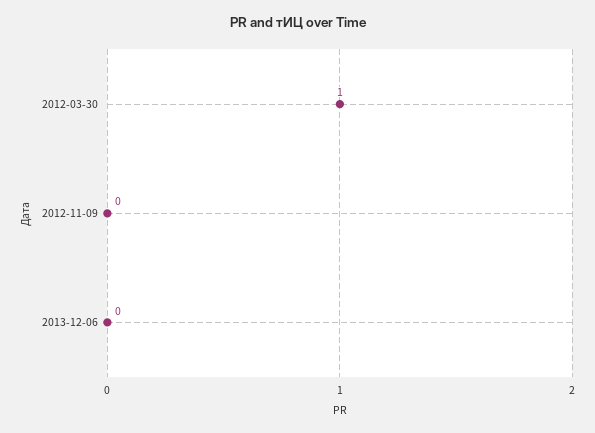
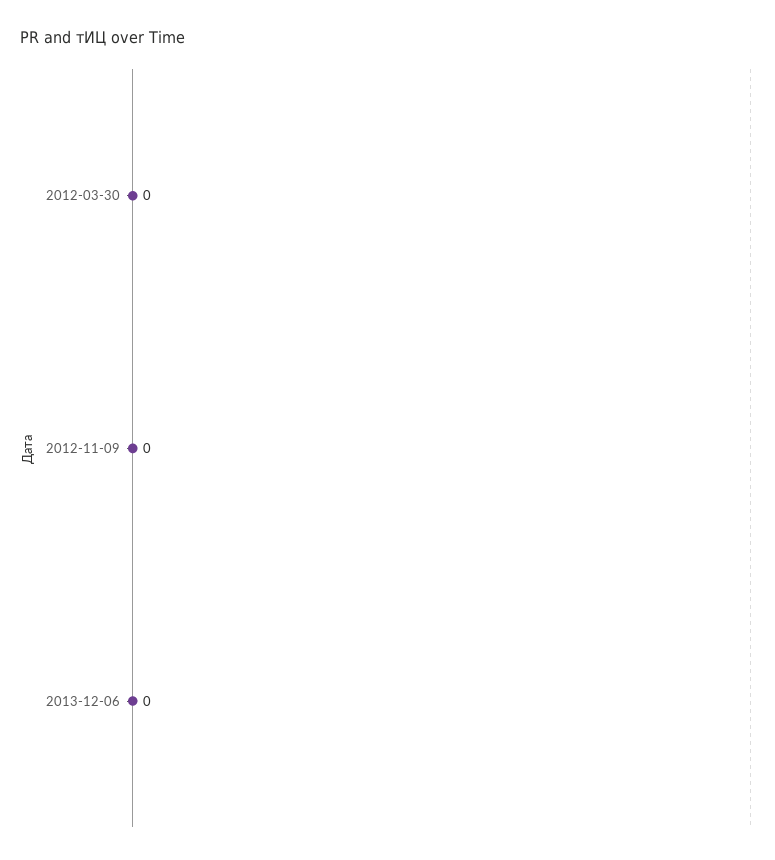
2012-03-30: 1 -> 0

